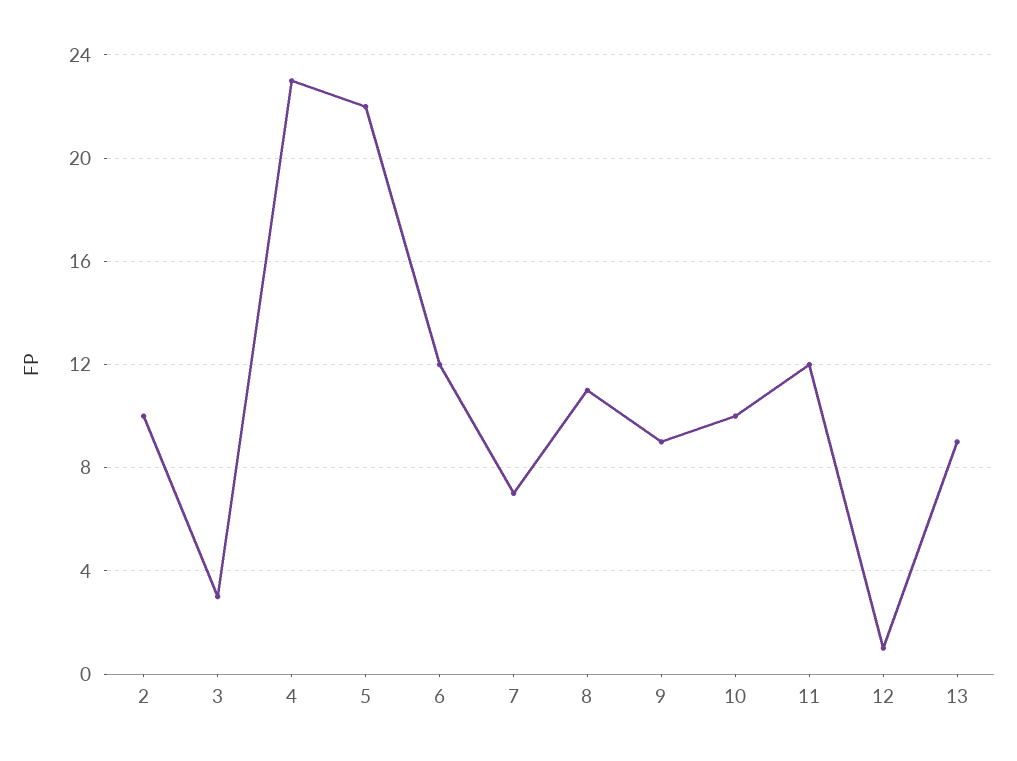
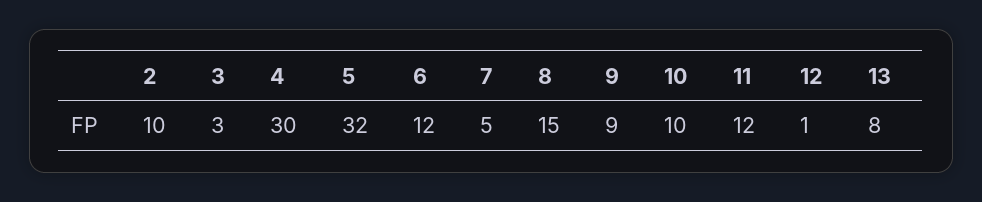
4: 23 -> 30
5: 22 -> 32
7: 7 -> 5
8: 11 -> 15
13: 9 -> 8

